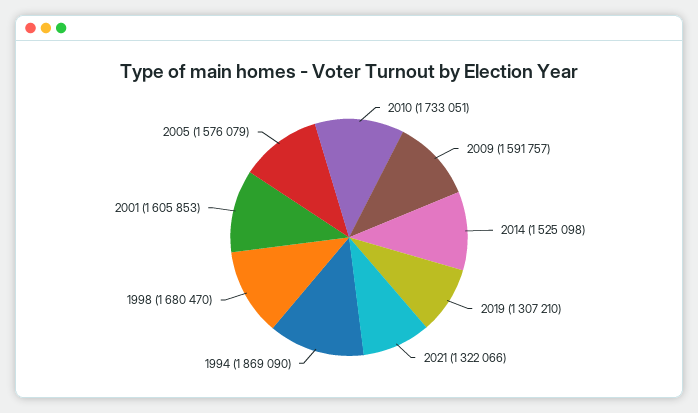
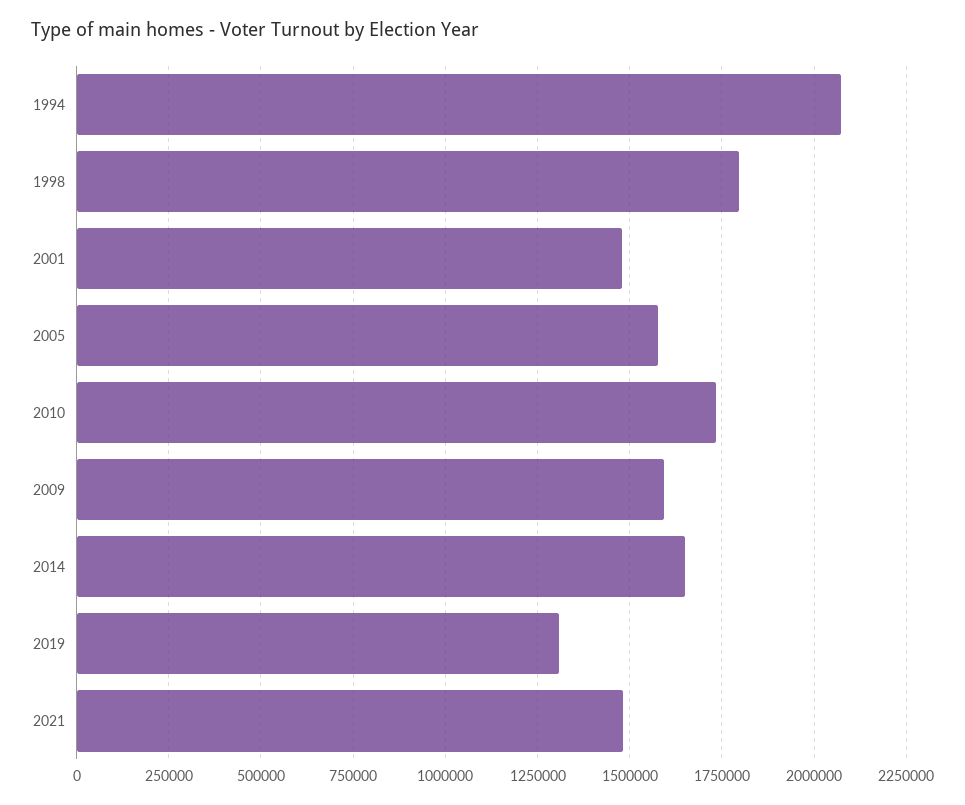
2014: 1525098 -> 1650000
2021: 1322066 -> 1475000
1994: 1869090 -> 2075000
1998: 1680470 -> 1800000
2001: 1605853 -> 1475000

